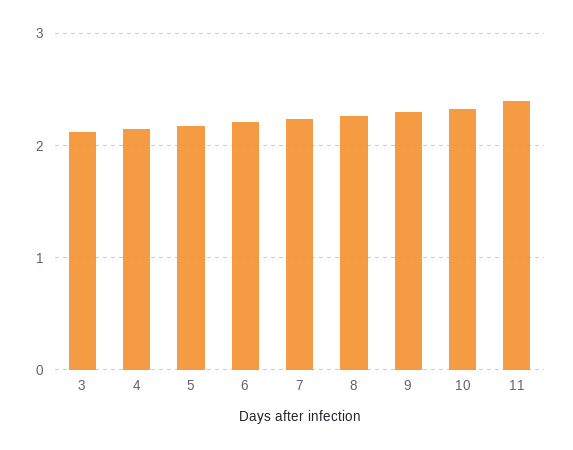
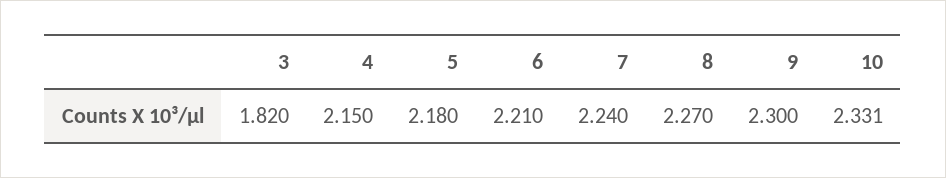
3: 2.1 -> 1.82
11: 2.4 -> none

